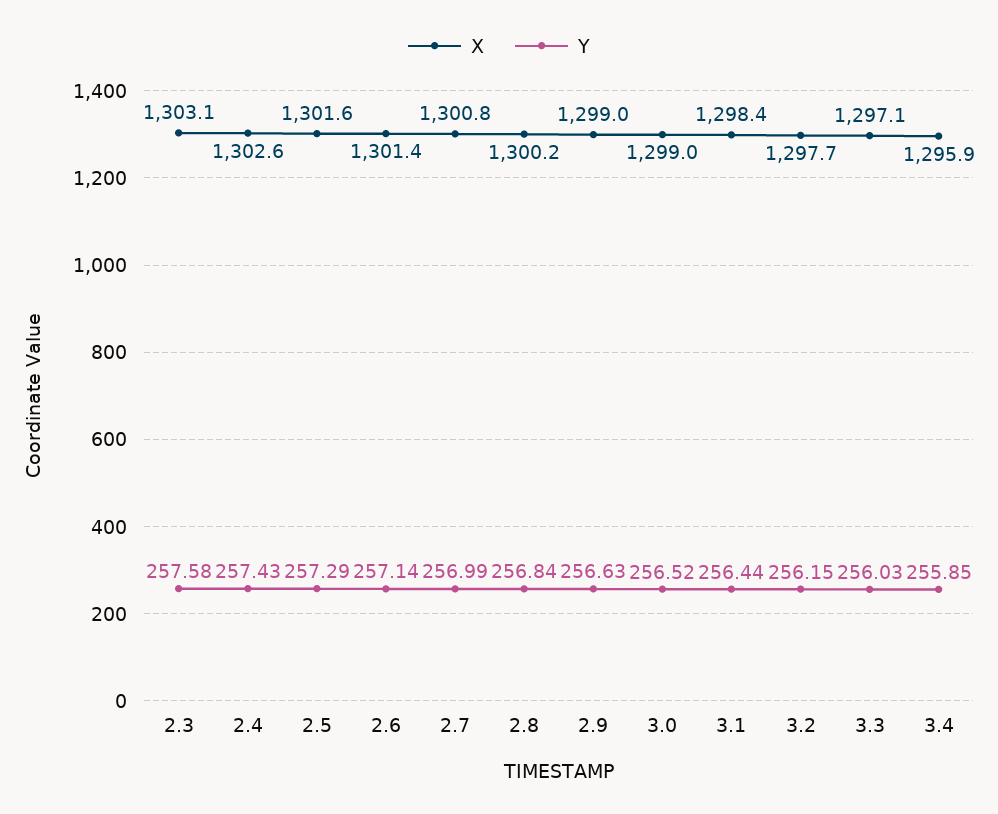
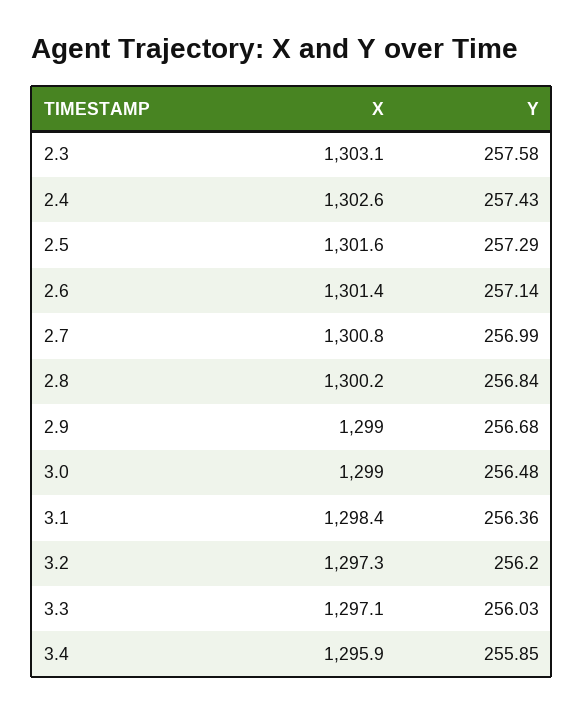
Y, 2.9: 256.63 -> 256.68
Y, 3.0: 256.52 -> 256.48
Y, 3.1: 256.44 -> 256.36
X, 3.2: 1297.7 -> 1297.3
Y, 3.2: 256.15 -> 256.2

